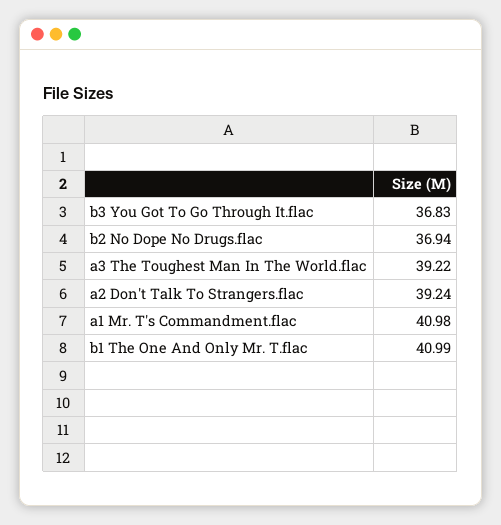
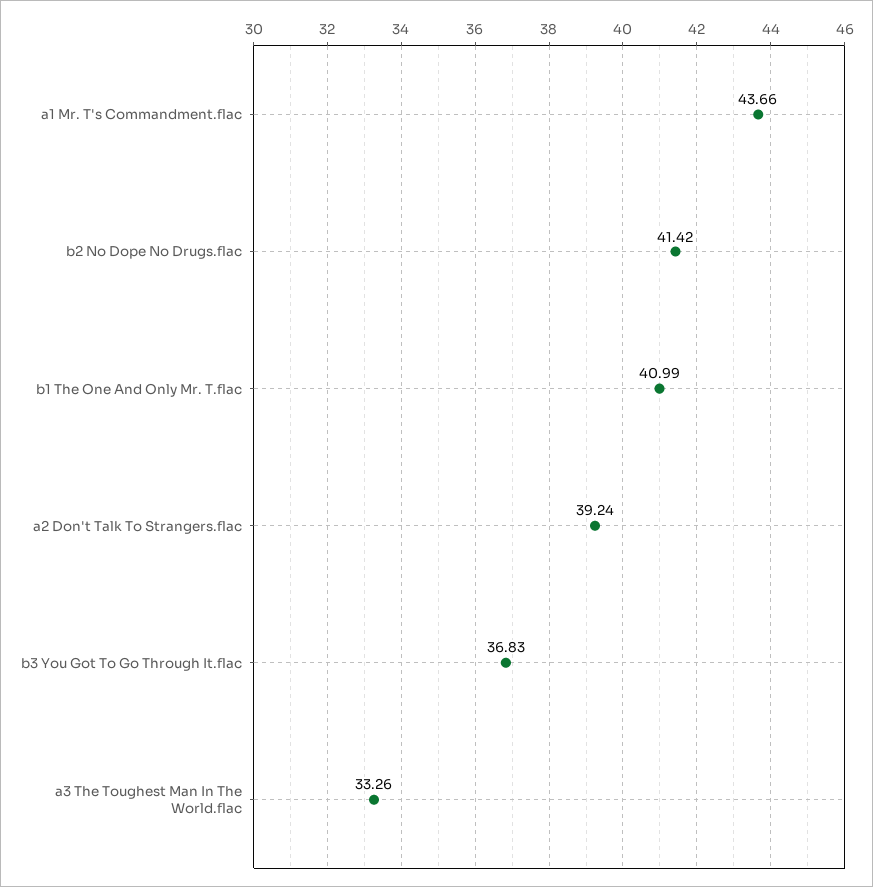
b2 No Dope No Drugs.flac: 36.94 -> 41.42
a3 The Toughest Man In The World.flac: 39.22 -> 33.26
a1 Mr. T's Commandment.flac: 40.98 -> 43.66

